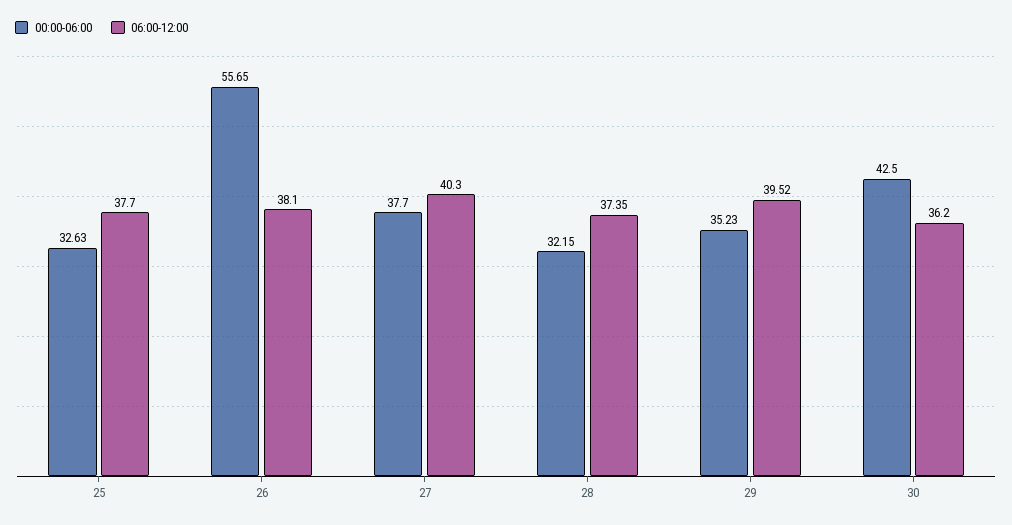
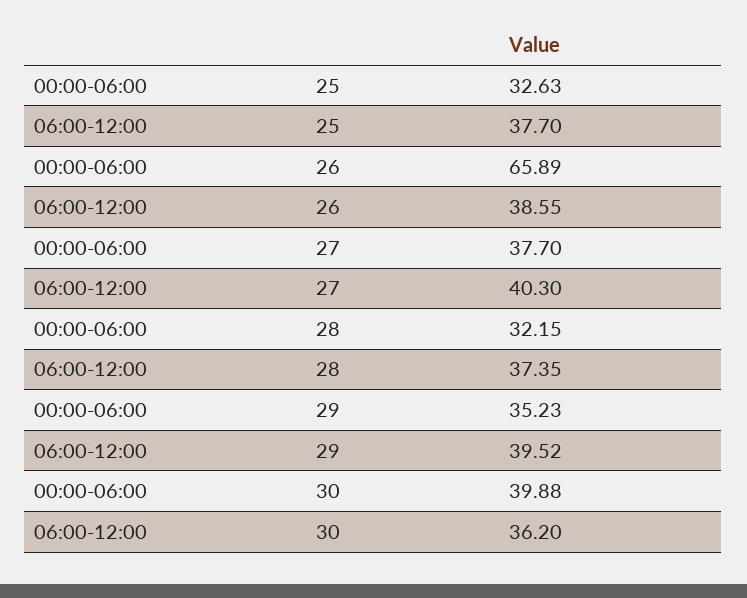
00:00-06:00, 26: 55.65 -> 65.89
06:00-12:00, 26: 38.1 -> 38.55
00:00-06:00, 30: 42.5 -> 39.88

